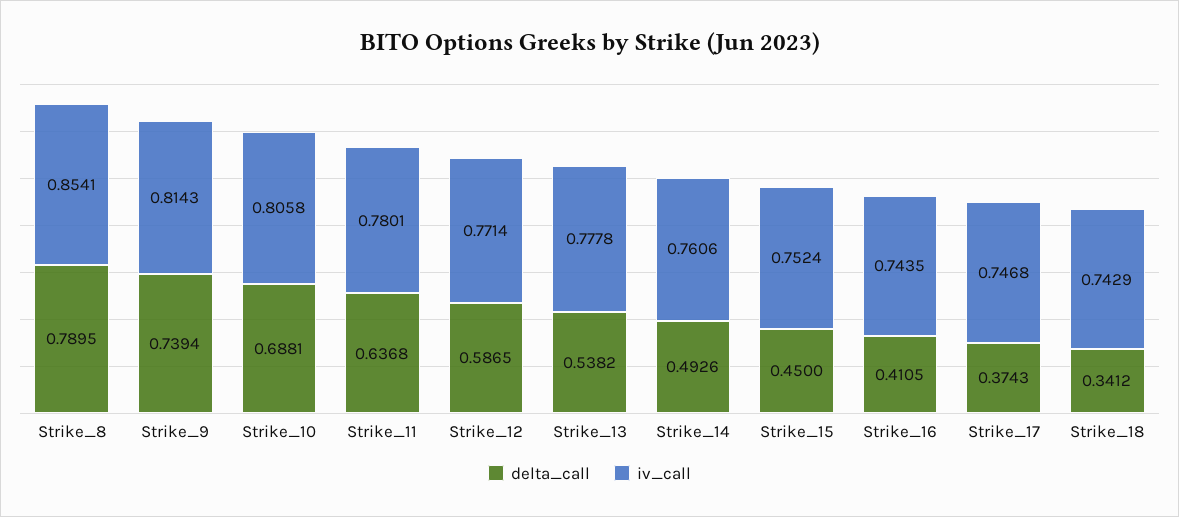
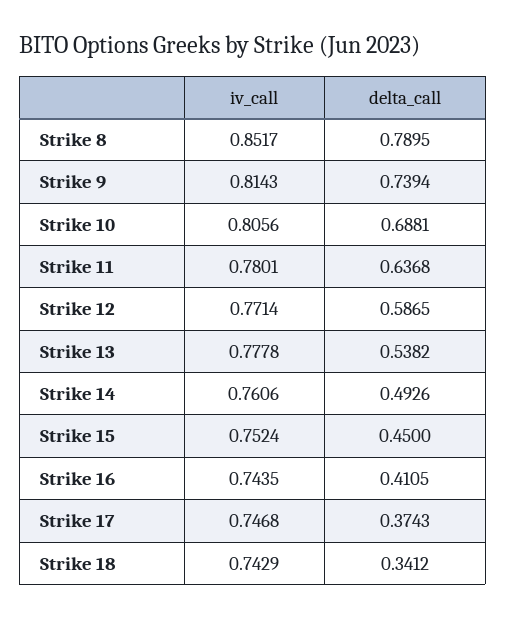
iv_call, Strike_8: 0.8541 -> 0.8517
iv_call, Strike_10: 0.8058 -> 0.8056

